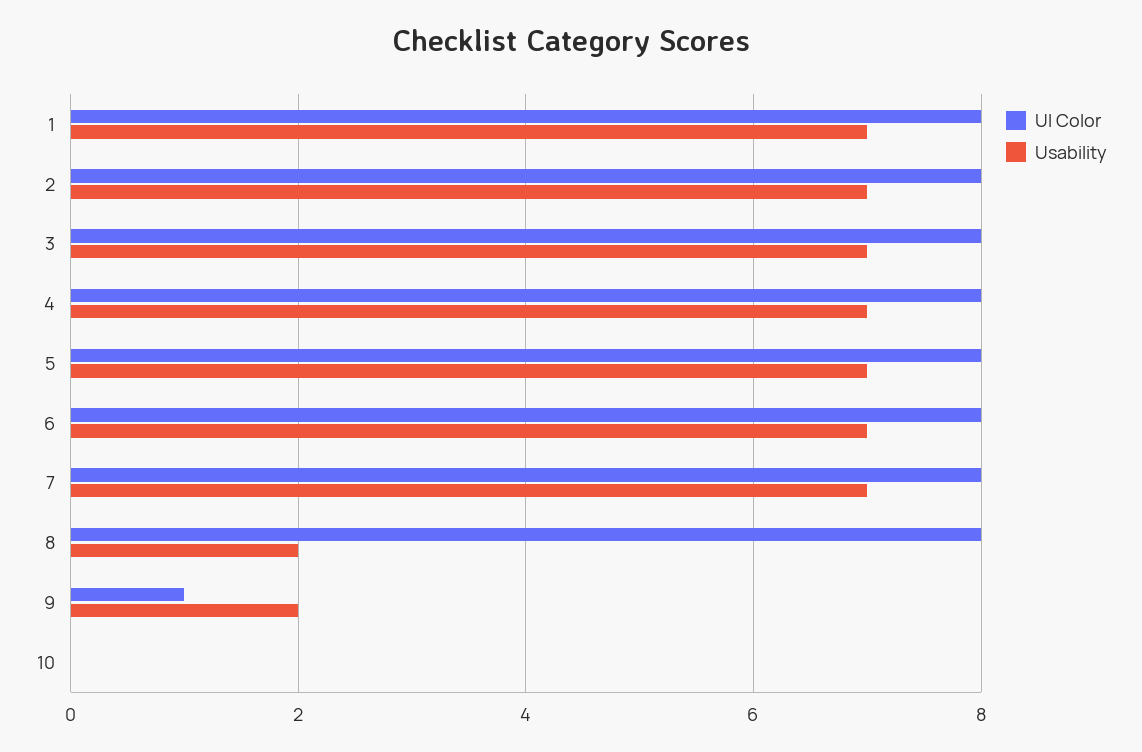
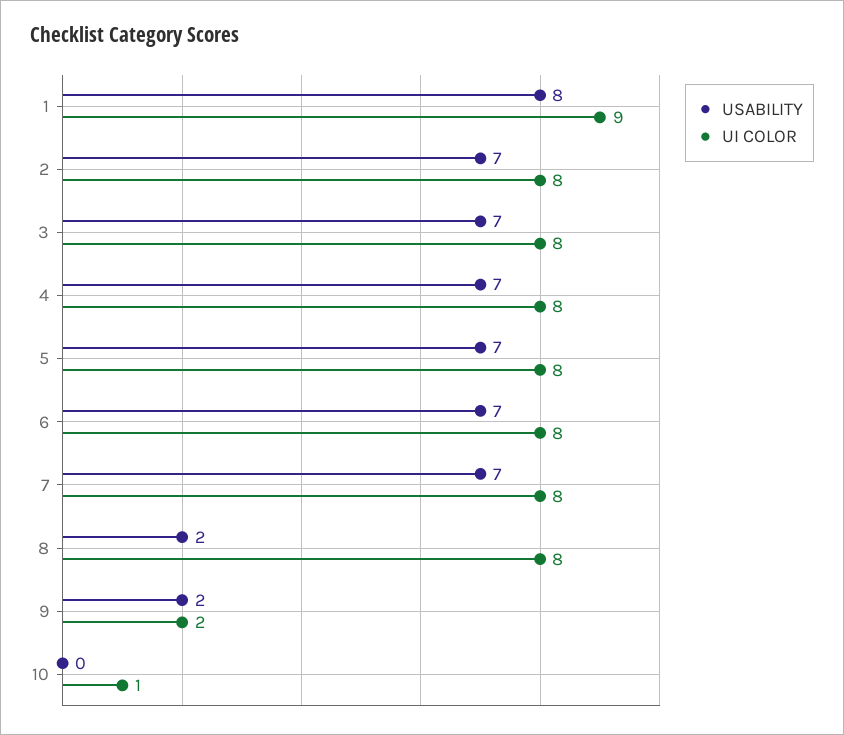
UI Color, 1: 8 -> 9
Usability, 1: 7 -> 8
UI Color, 9: 1 -> 2
UI Color, 10: 0 -> 1

